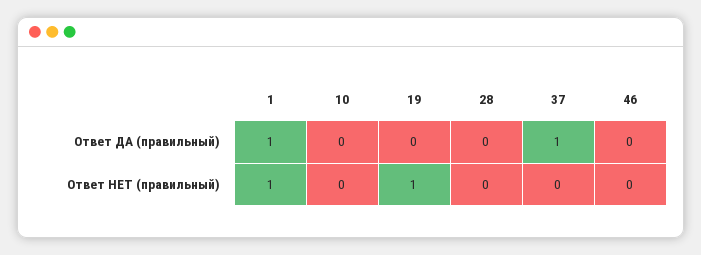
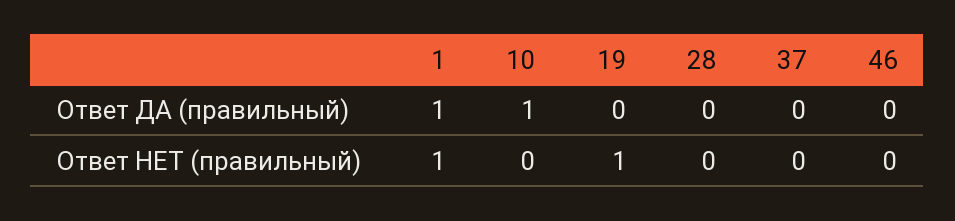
10, Ответ ДА (правильный): 0 -> 1
37, Ответ ДА (правильный): 1 -> 0

